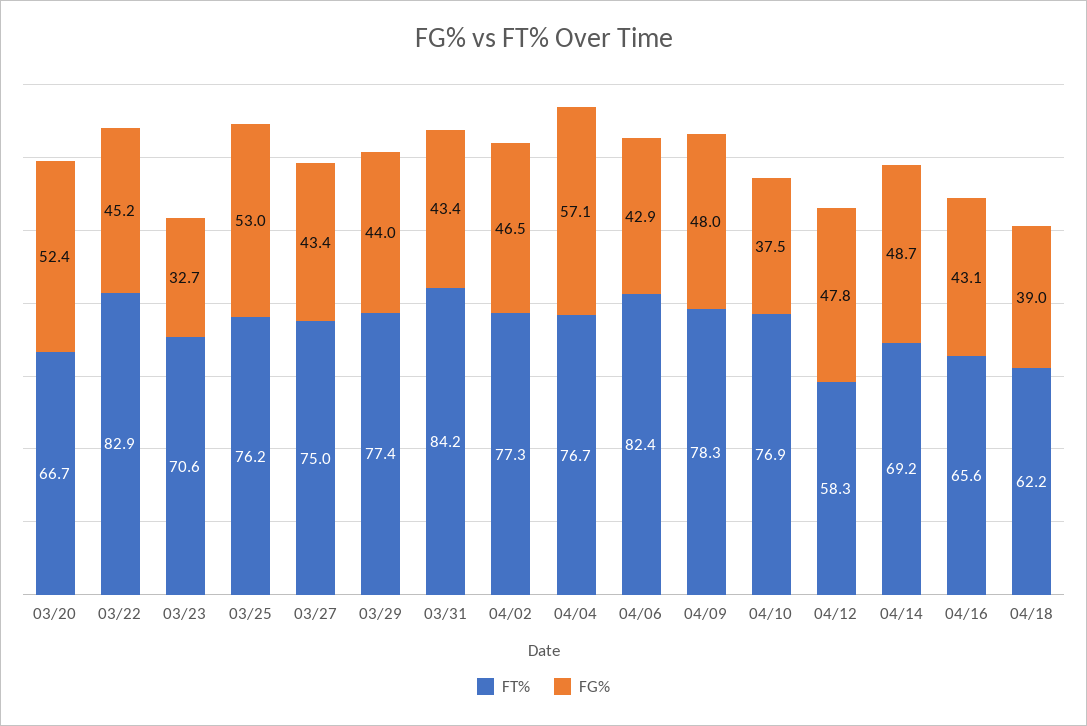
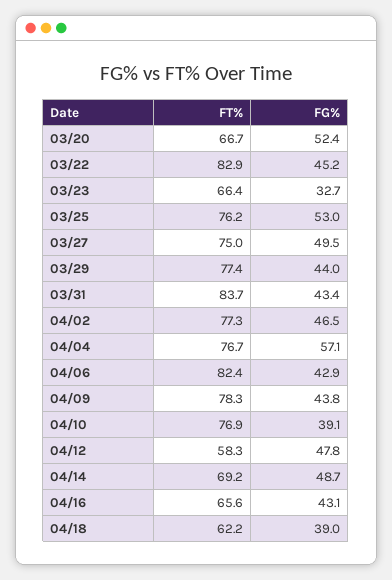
FT%, 03/23: 70.6 -> 66.4
FG%, 03/27: 43.4 -> 49.5
FT%, 03/31: 84.2 -> 83.7
FG%, 04/09: 48 -> 43.8
FG%, 04/10: 37.5 -> 39.1

